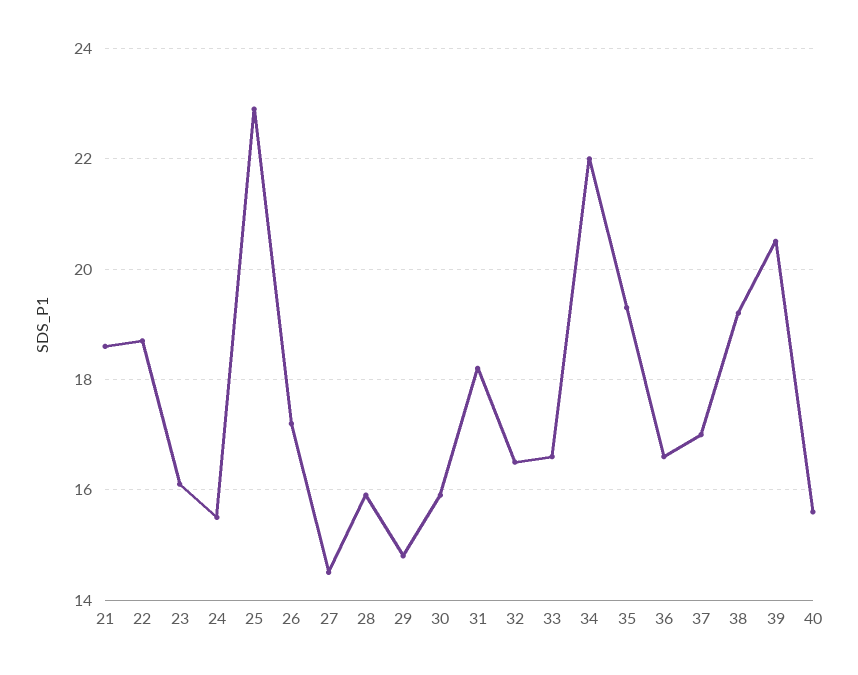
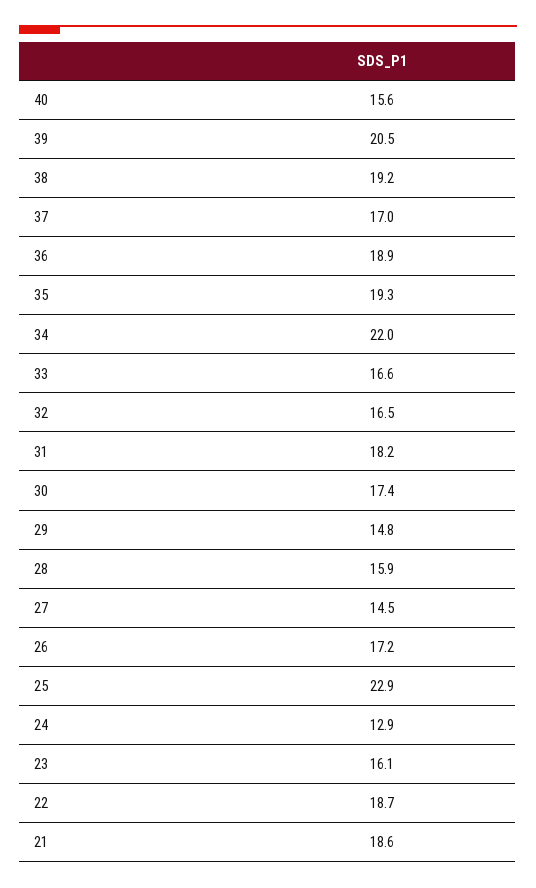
24: 15.5 -> 12.9
30: 16 -> 17.4
36: 16.5 -> 18.9

